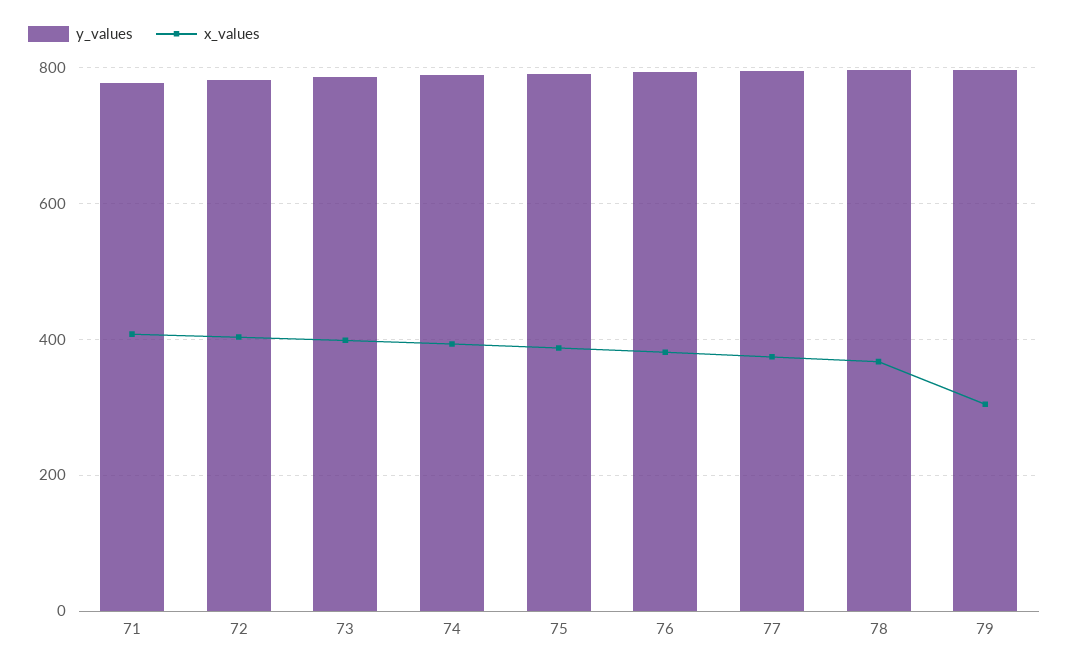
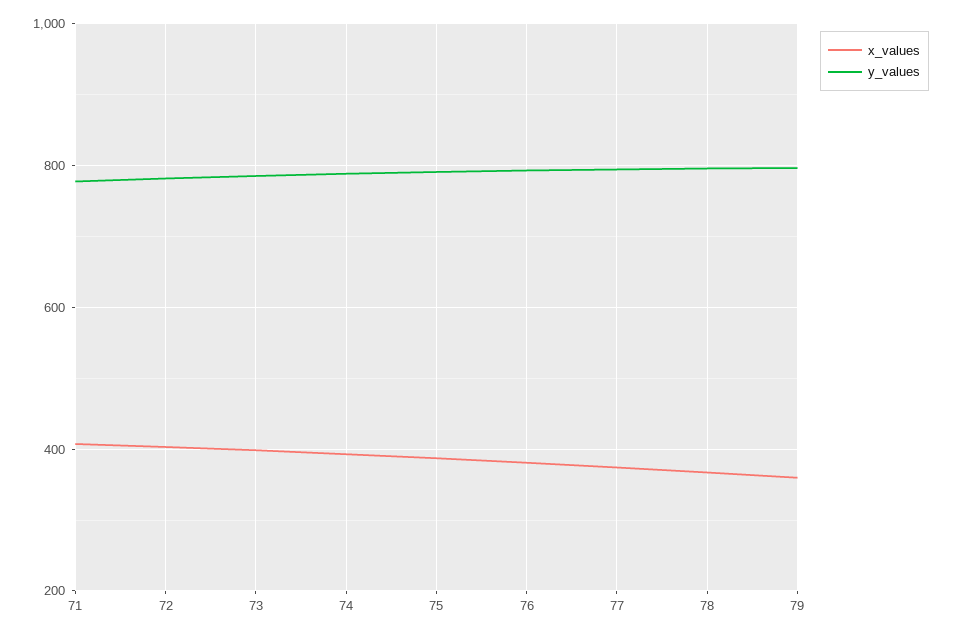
x_values, 79: 300 -> 360

